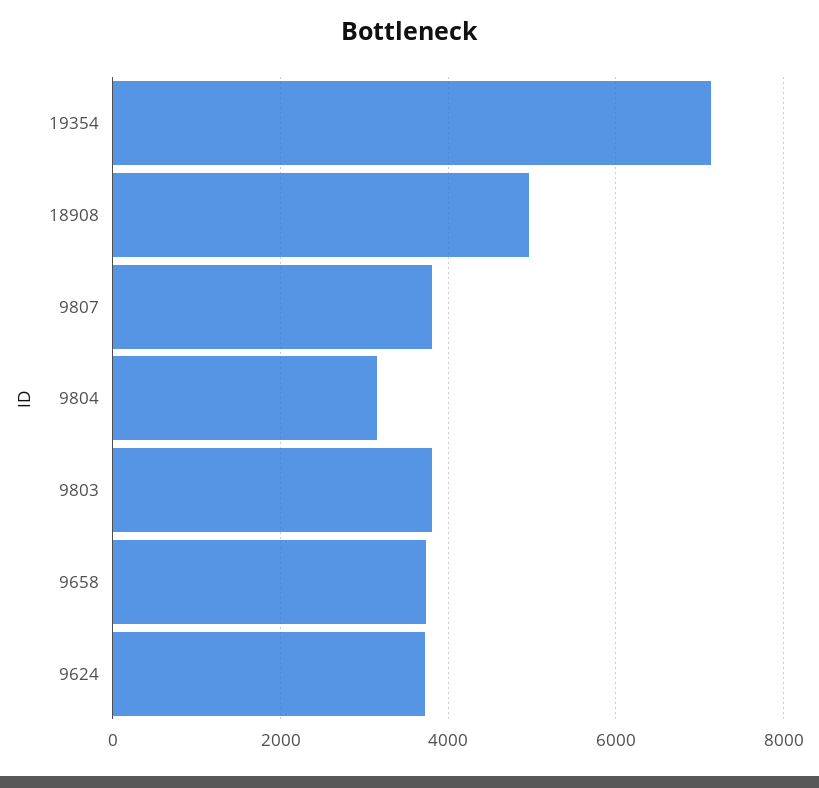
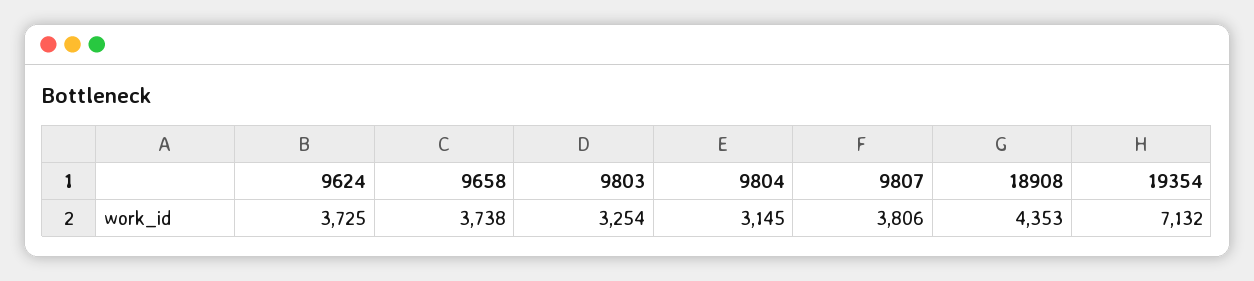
18908: 5000 -> 4353
9803: 3800 -> 3254

